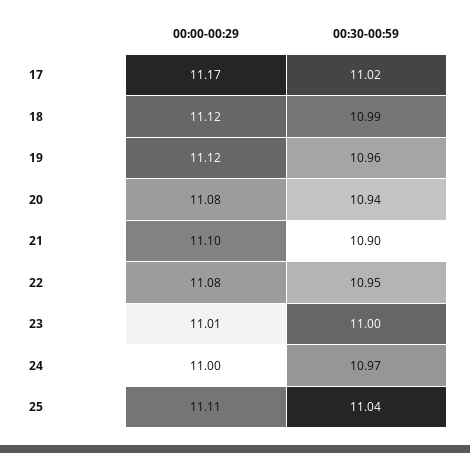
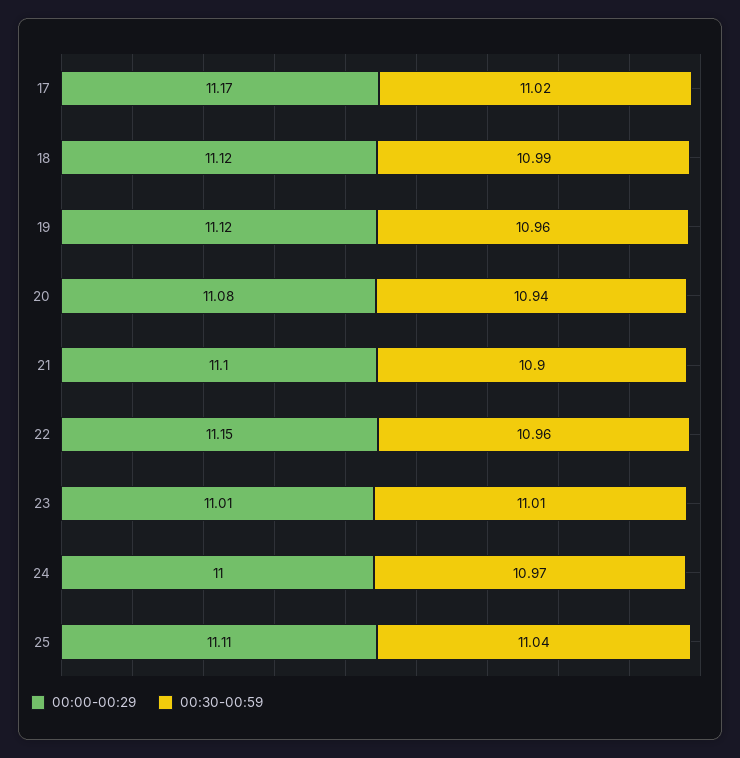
00:00-00:29, 22: 11.08 -> 11.15
00:30-00:59, 22: 10.95 -> 10.96
00:30-00:59, 23: 11 -> 11.01

